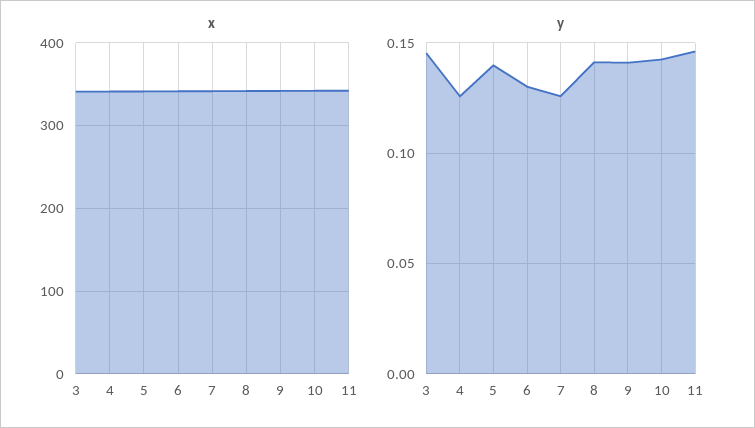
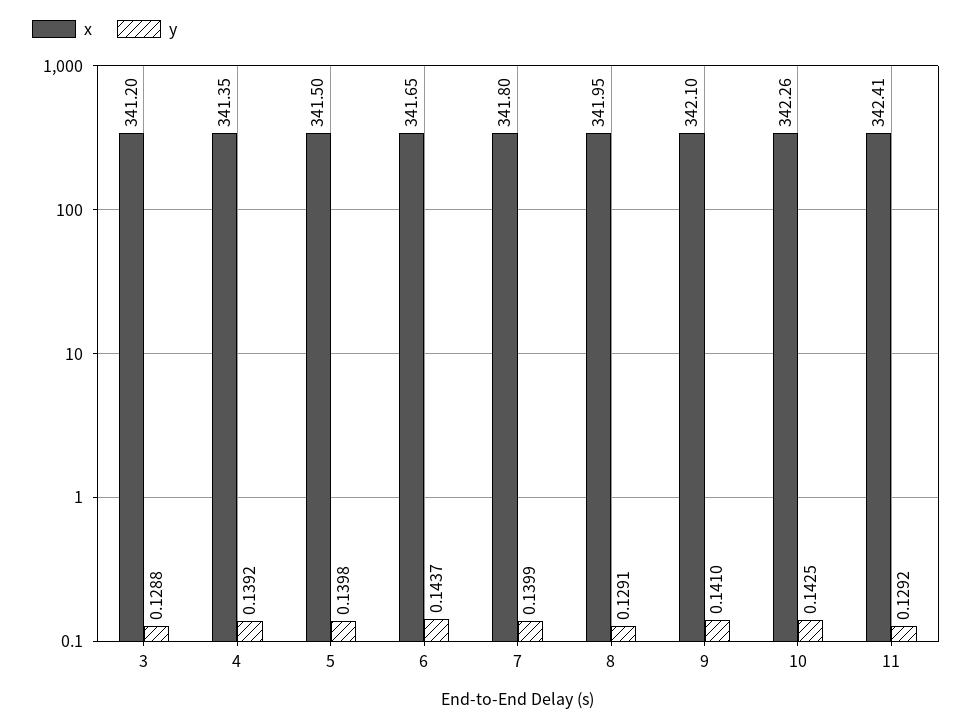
y, 3: 0.145 -> 0.1288
y, 4: 0.125 -> 0.1392
y, 6: 0.13 -> 0.1437
y, 7: 0.125 -> 0.1399
y, 8: 0.14 -> 0.1291
y, 11: 0.145 -> 0.1292

